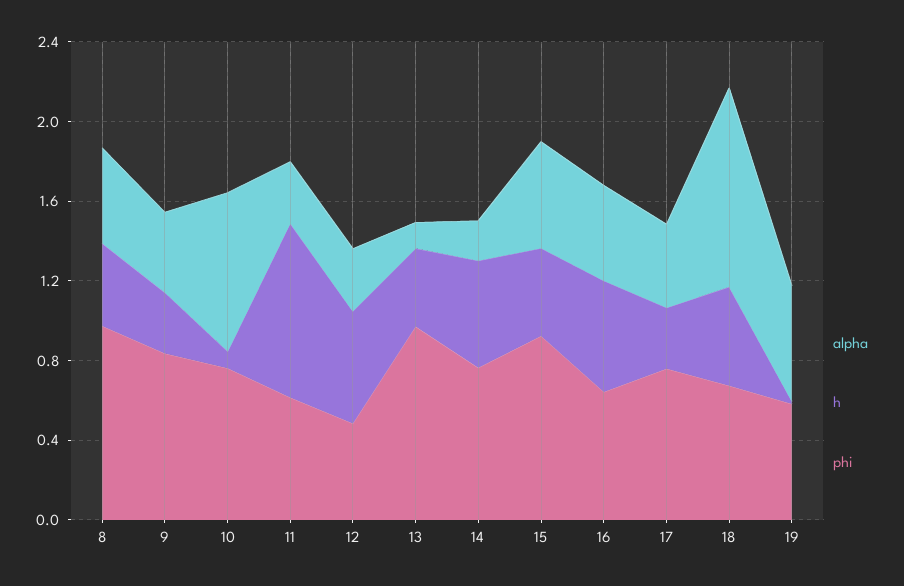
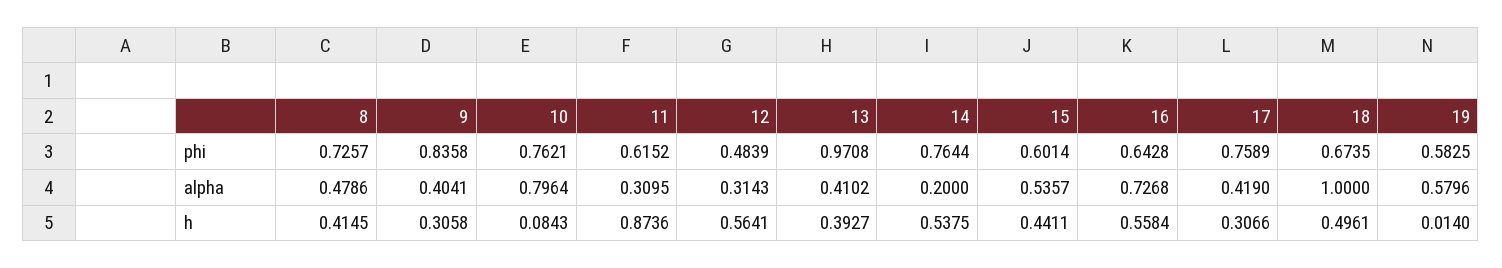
phi, 8: 1 -> 0.7257
alpha, 13: 0.1 -> 0.4102
phi, 15: 0.9 -> 0.6014
alpha, 16: 0.5 -> 0.7268

